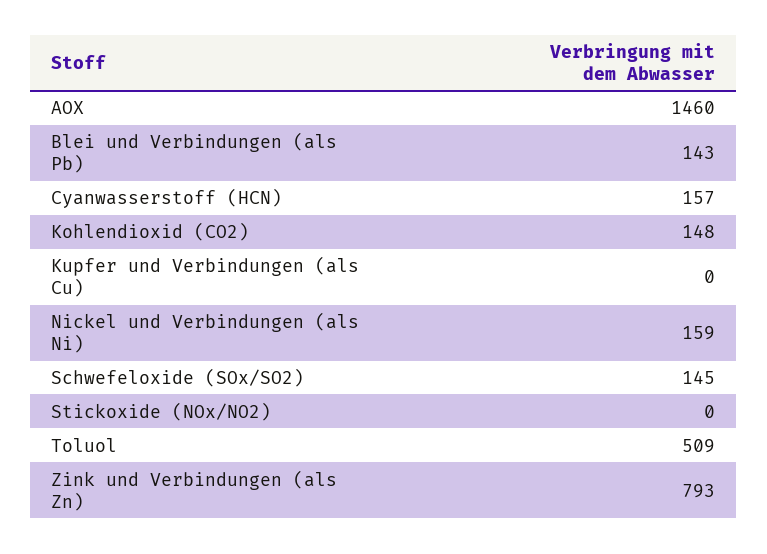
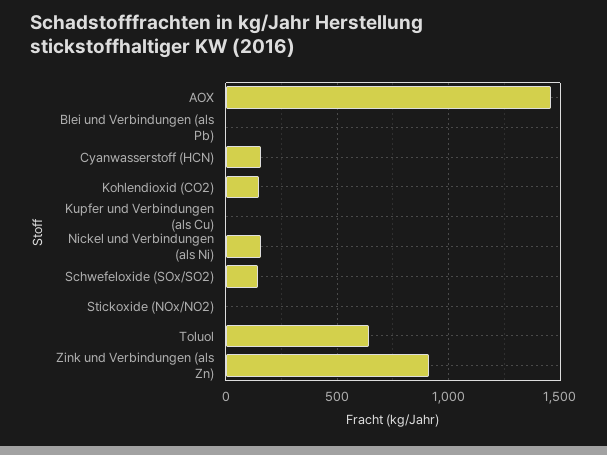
Blei und Verbindungen (als Pb): 143 -> 0
Toluol: 509 -> 650
Zink und Verbindungen (als Zn): 793 -> 900

